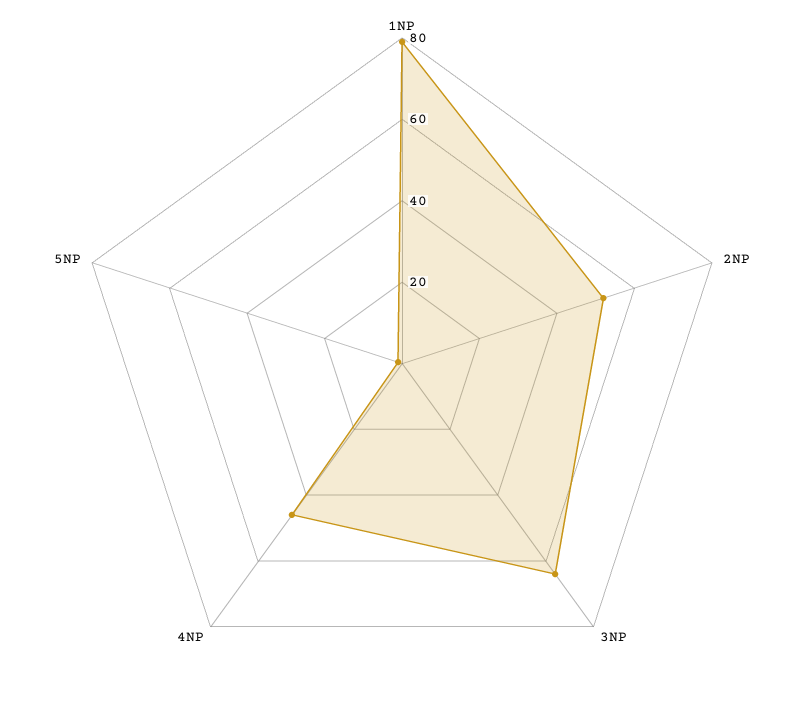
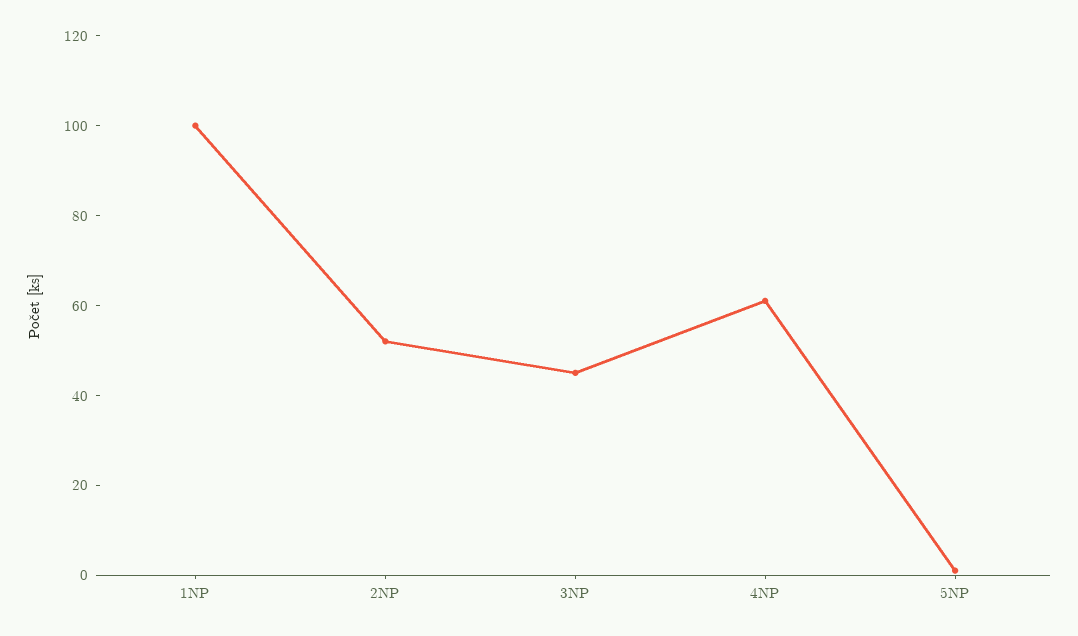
1NP: 80 -> 100
3NP: 65 -> 45
4NP: 45 -> 60

